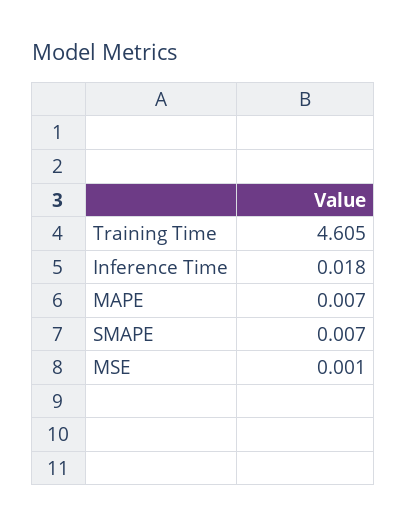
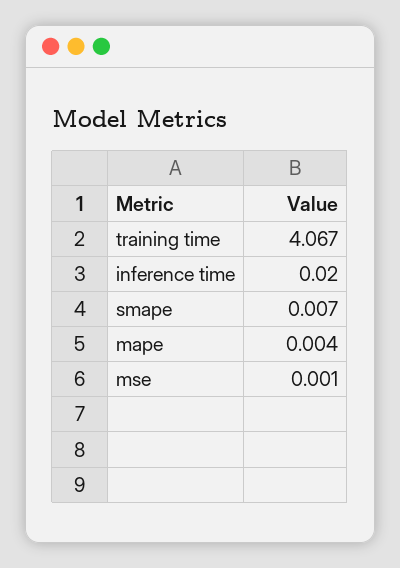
Training Time: 4.605 -> 4.067
Inference Time: 0.018 -> 0.02
MAPE: 0.007 -> 0.004

